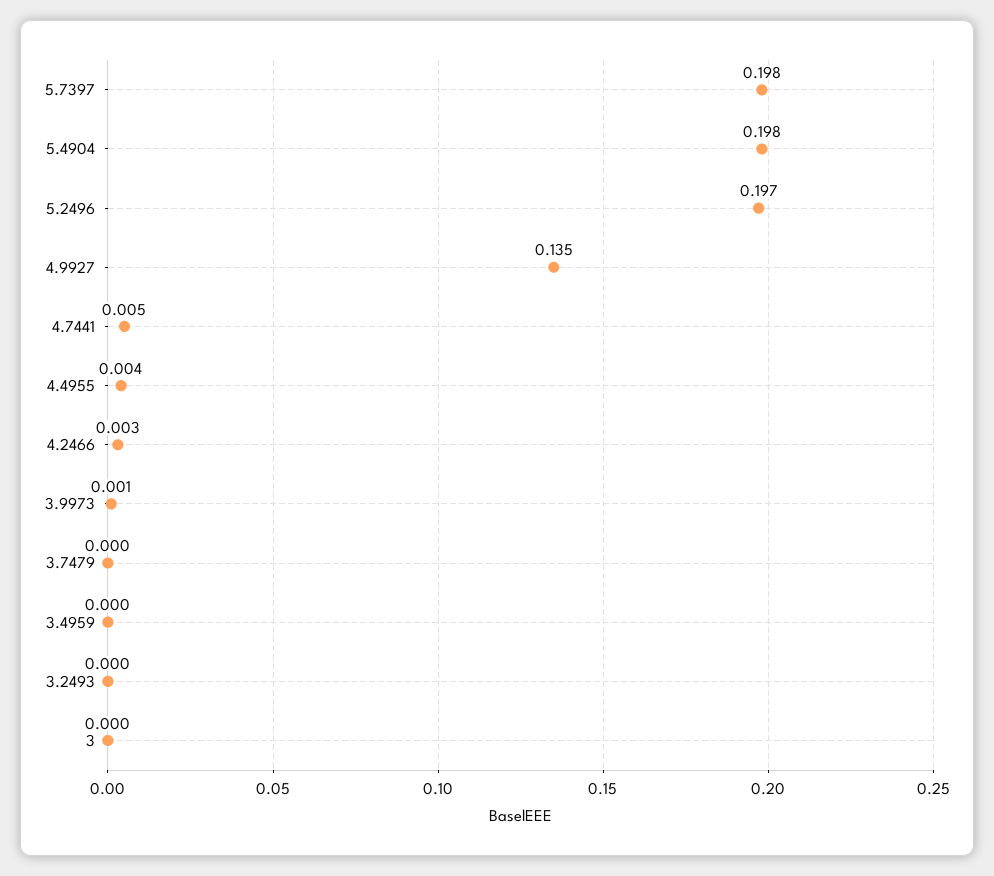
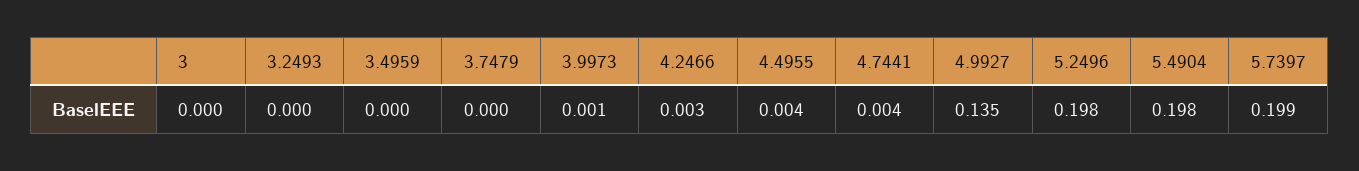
5.7397: 0.198 -> 0.199
5.2496: 0.197 -> 0.198
4.7441: 0.005 -> 0.004

